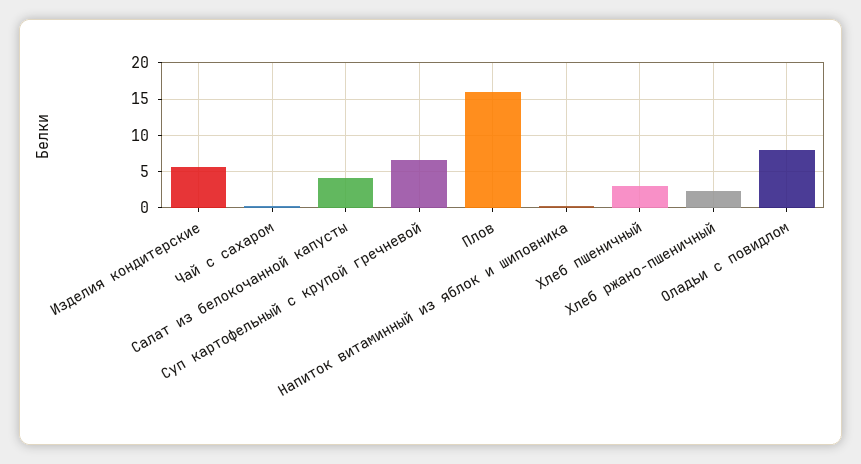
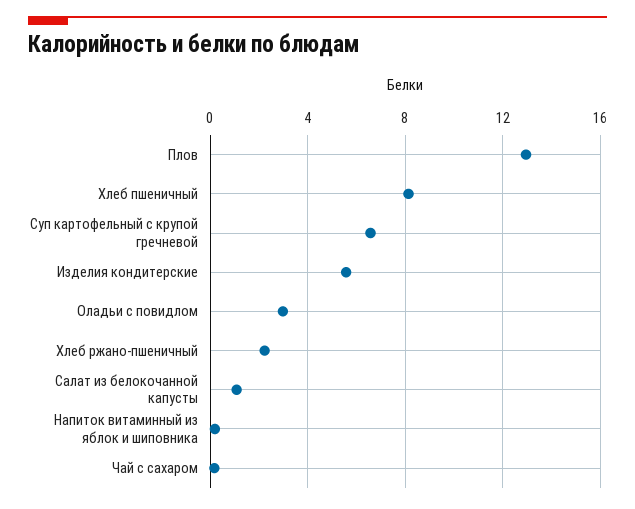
Салат из белокочанной капусты: 4 -> 1
Плов: 16 -> 13
Хлеб пшеничный: 3 -> 8
Оладьи с повидлом: 8 -> 3

